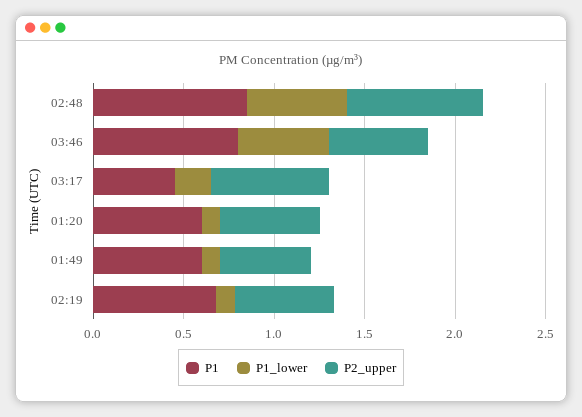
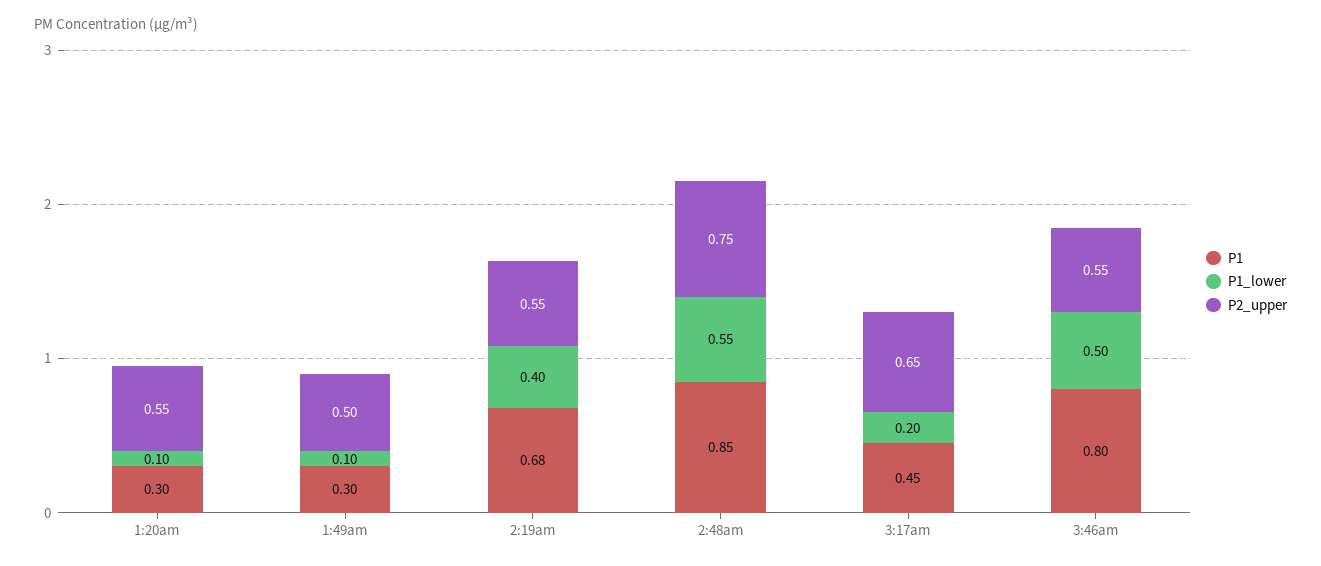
P1, 01:20: 0.6 -> 0.3
P1, 01:49: 0.6 -> 0.3
P1_lower, 02:19: 0.1 -> 0.4

